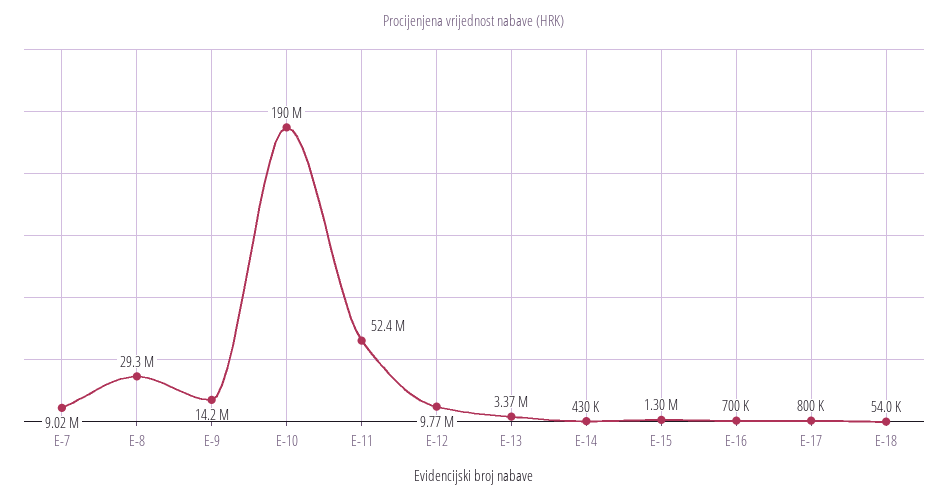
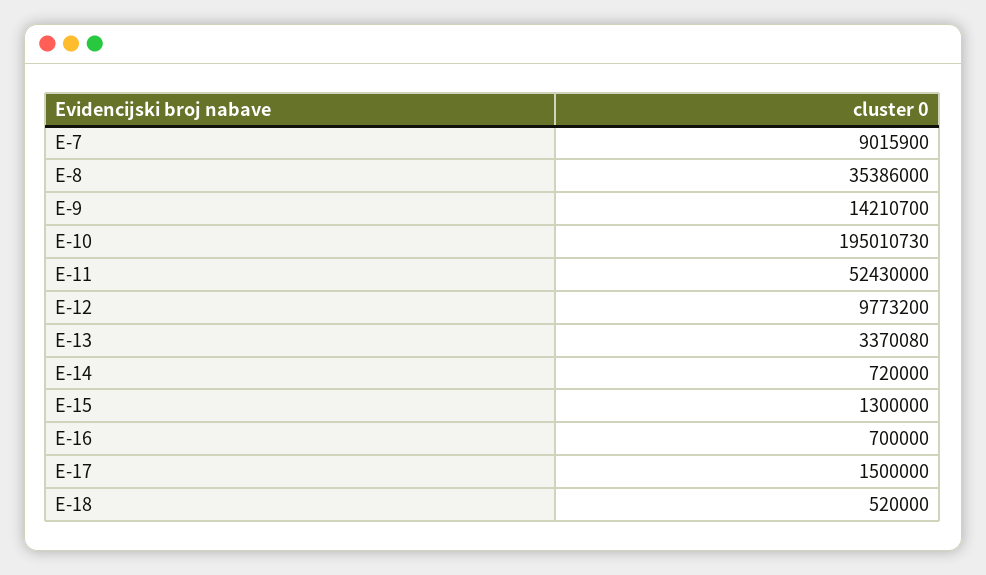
E-8: 29300000 -> 35386000
E-10: 190000000 -> 195010730
E-14: 430000 -> 720000
E-17: 800000 -> 1500000
E-18: 54000 -> 520000

